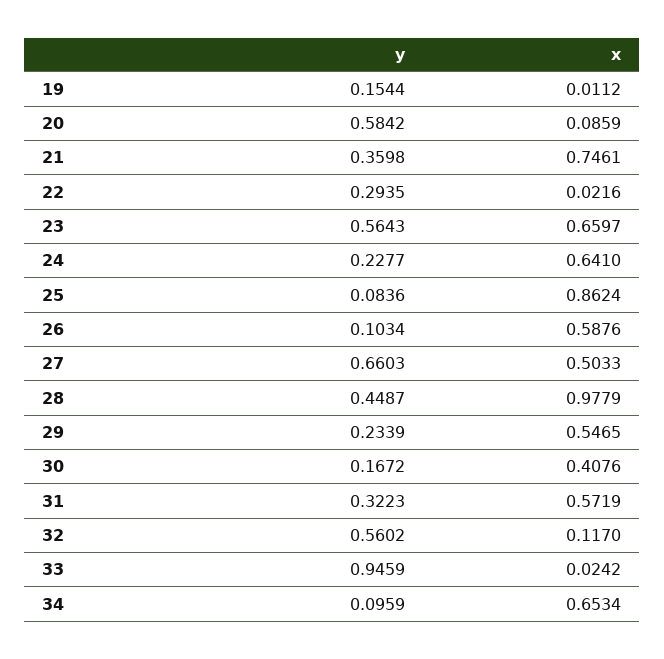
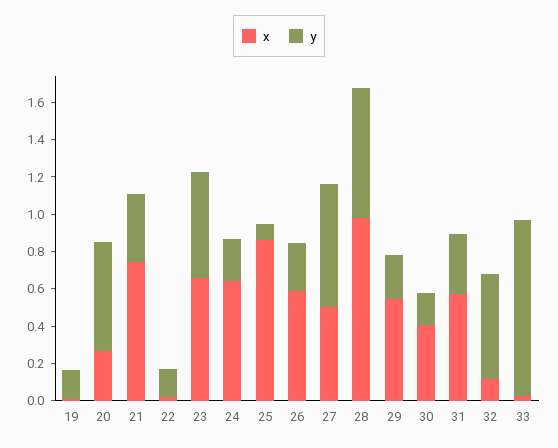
x, 20: 0.0859 -> 0.25
y, 22: 0.2935 -> 0.15
y, 26: 0.1034 -> 0.25
y, 28: 0.4487 -> 0.7
y, 34: 0.0959 -> none
x, 34: 0.6534 -> none

